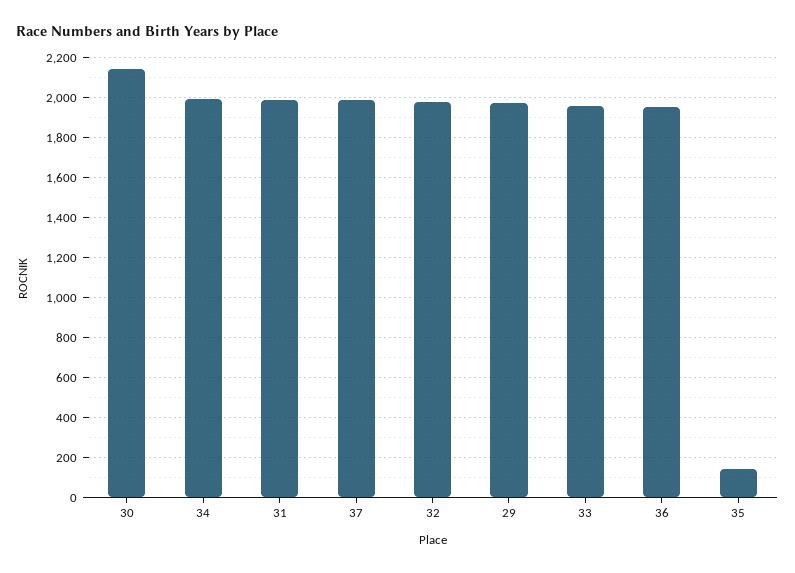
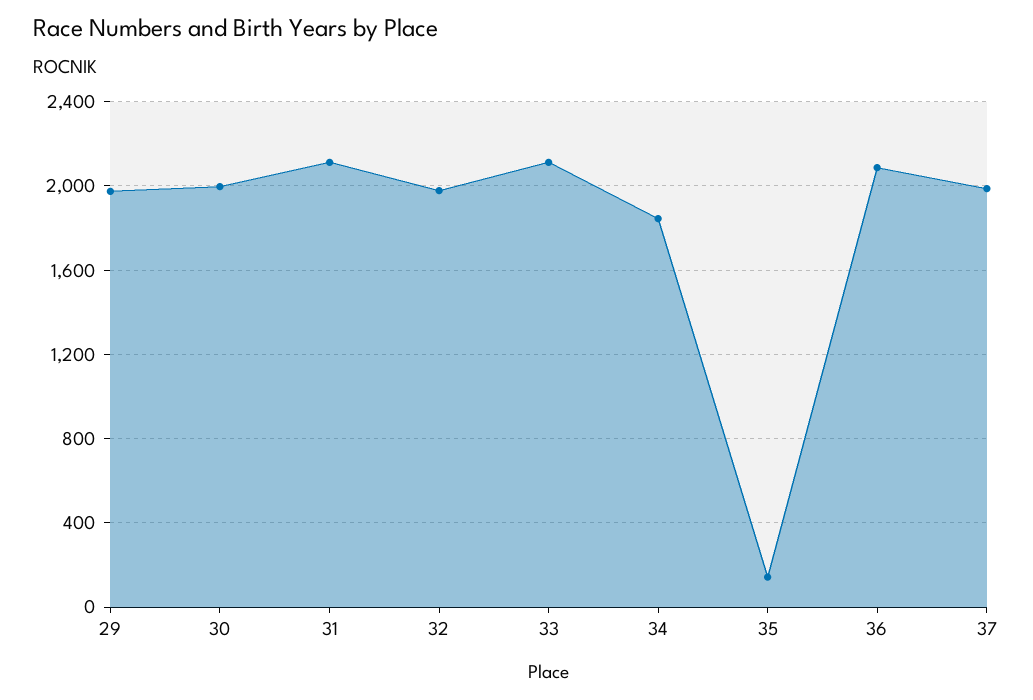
30: 2150 -> 2000
34: 2000 -> 1850
31: 2000 -> 2100
33: 1950 -> 2100
36: 1950 -> 2100

